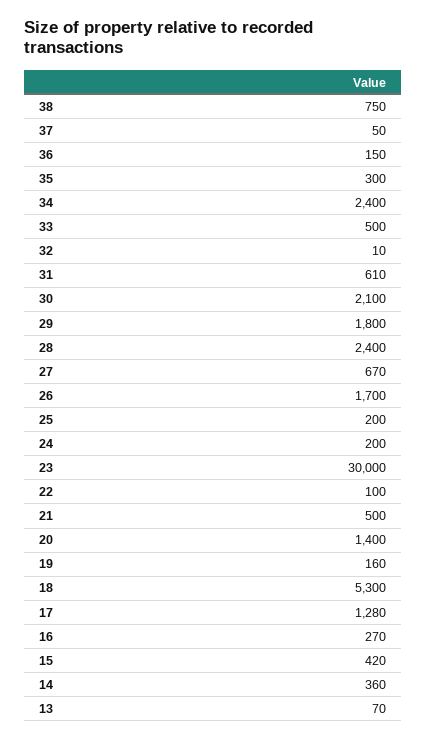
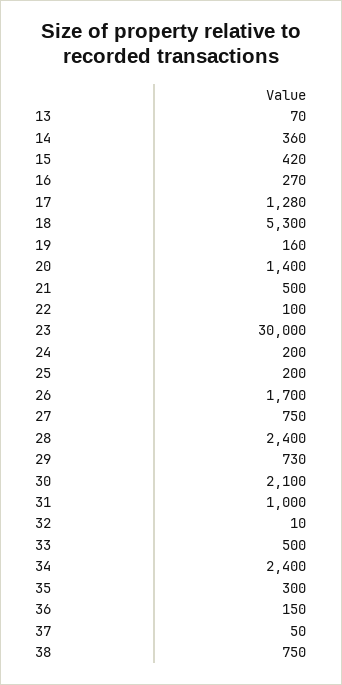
31: 610 -> 1000
29: 1800 -> 730
27: 670 -> 750

